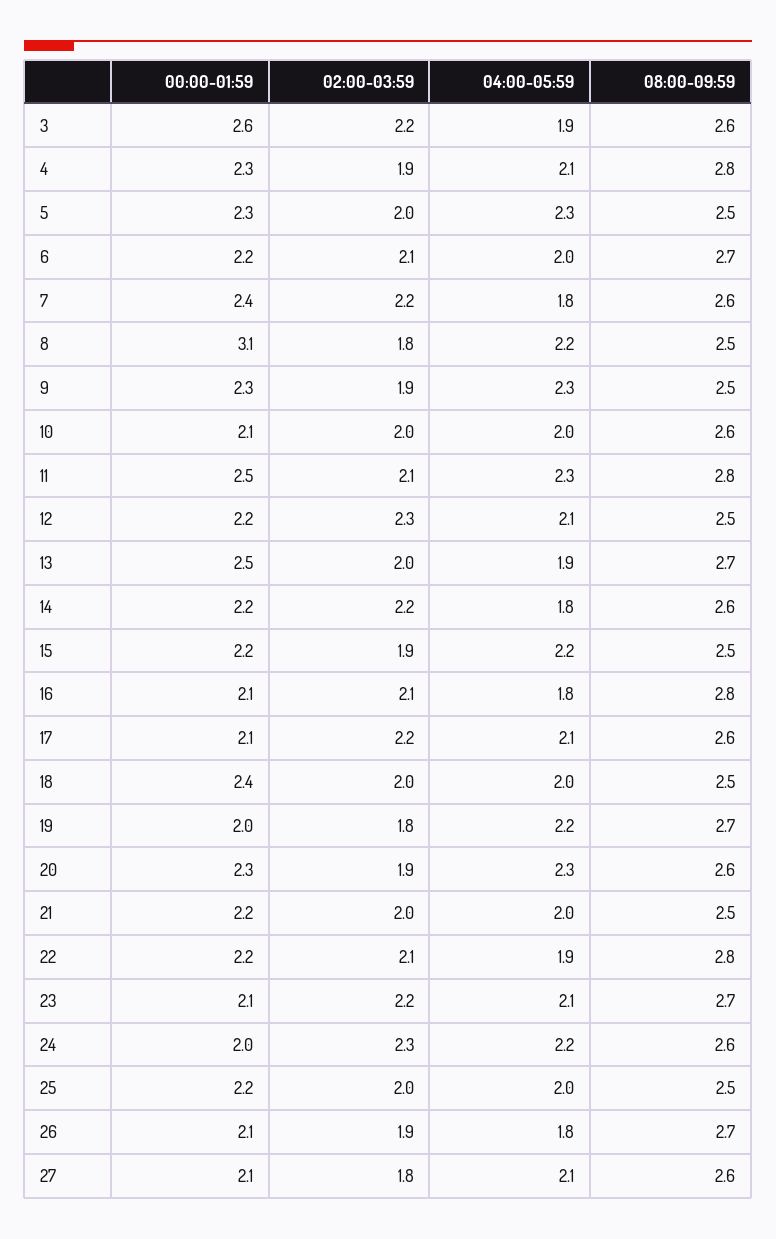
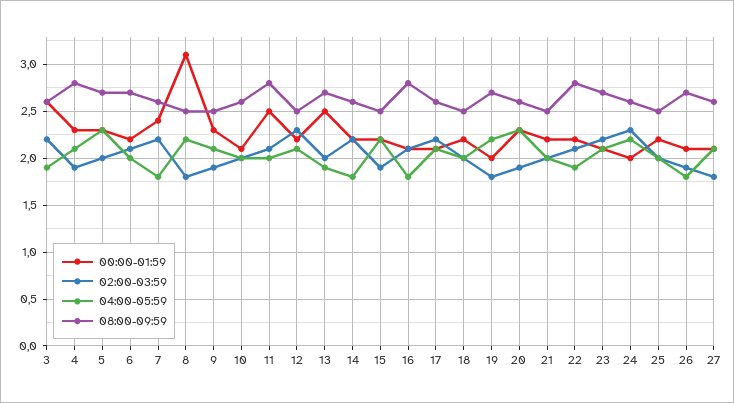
08:00-09:59, 5: 2.5 -> 2.7
04:00-05:59, 9: 2.3 -> 2.1
04:00-05:59, 11: 2.3 -> 2
00:00-01:59, 18: 2.4 -> 2.2

